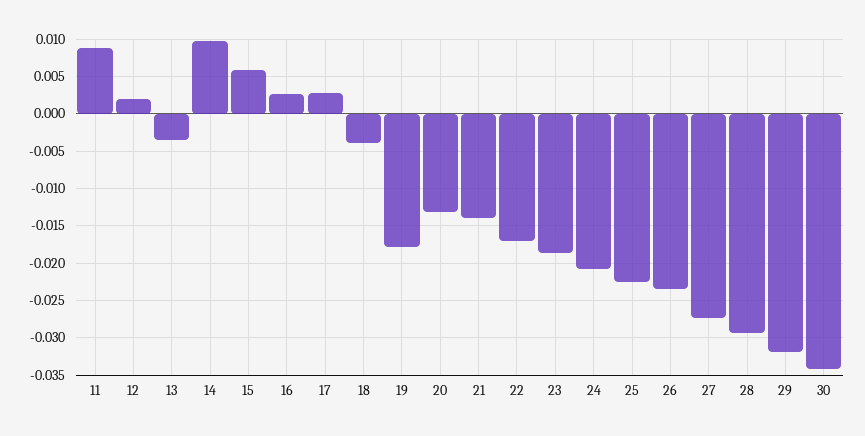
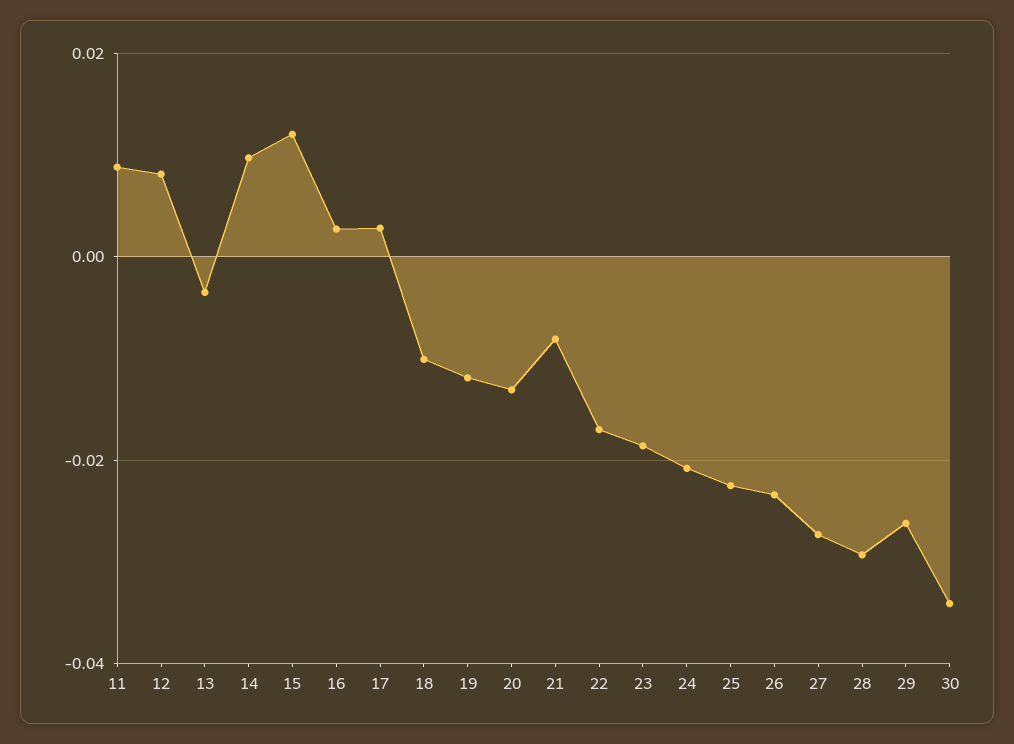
12: 0.002 -> 0.008
15: 0.006 -> 0.012
18: -0.004 -> -0.01
19: -0.018 -> -0.012
21: -0.014 -> -0.008
29: -0.032 -> -0.026

